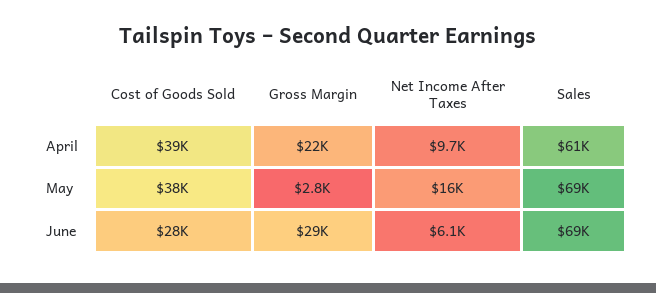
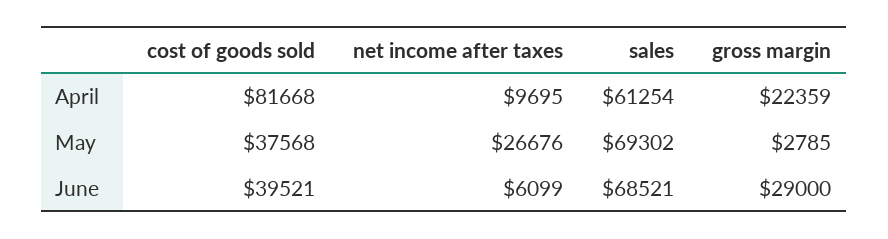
Cost of Goods Sold, April: 39000 -> 81668
Net Income After Taxes, May: 16000 -> 26676
Cost of Goods Sold, June: 28000 -> 39521

